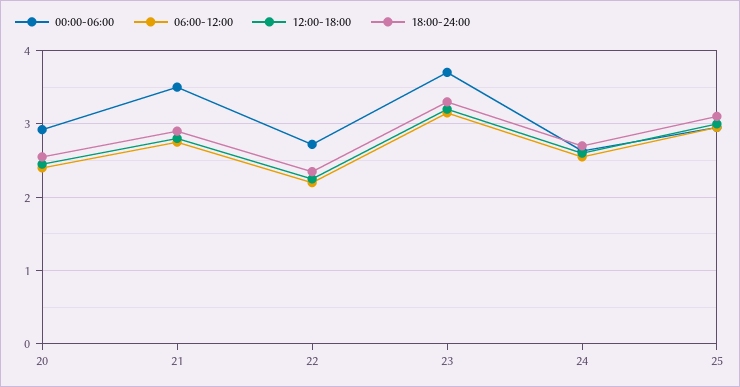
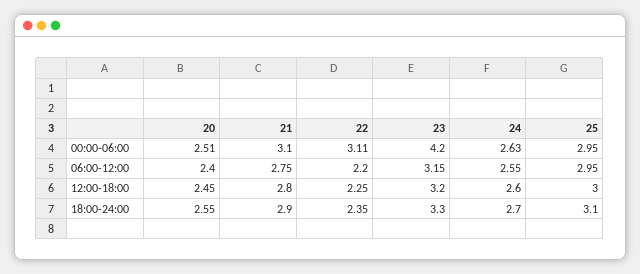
00:00-06:00, 20: 2.9 -> 2.51
00:00-06:00, 21: 3.5 -> 3.1
00:00-06:00, 22: 2.7 -> 3.11
00:00-06:00, 23: 3.7 -> 4.2

